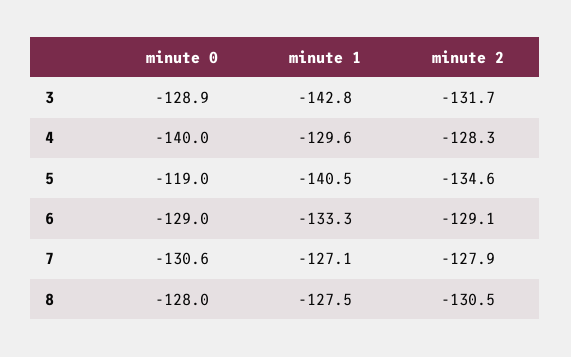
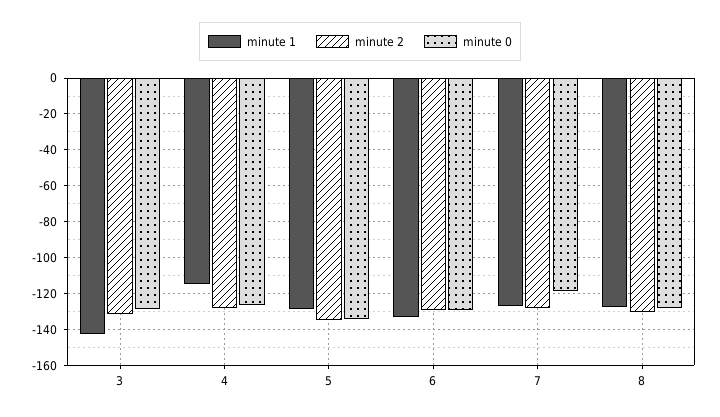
minute 0, 4: -140 -> -125
minute 1, 4: -129.6 -> -115
minute 0, 5: -119 -> -135
minute 1, 5: -140.5 -> -130
minute 0, 7: -130.6 -> -120

